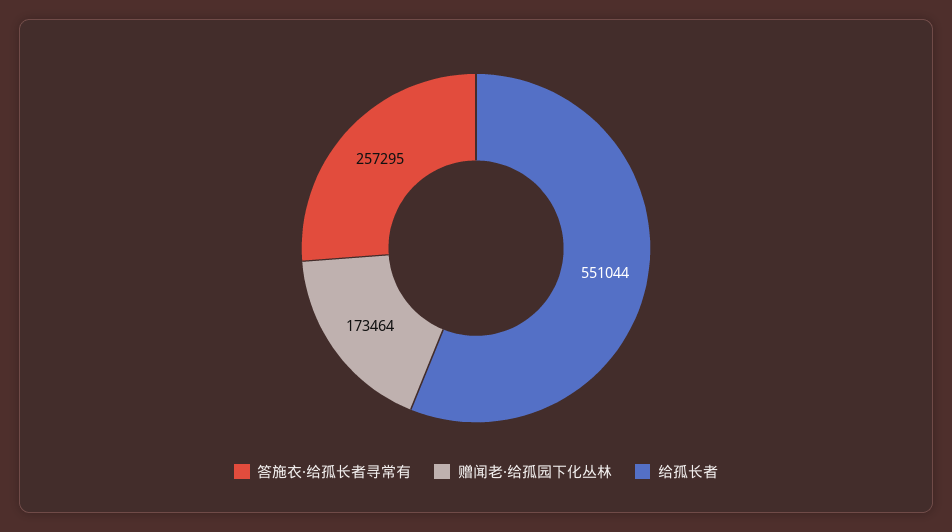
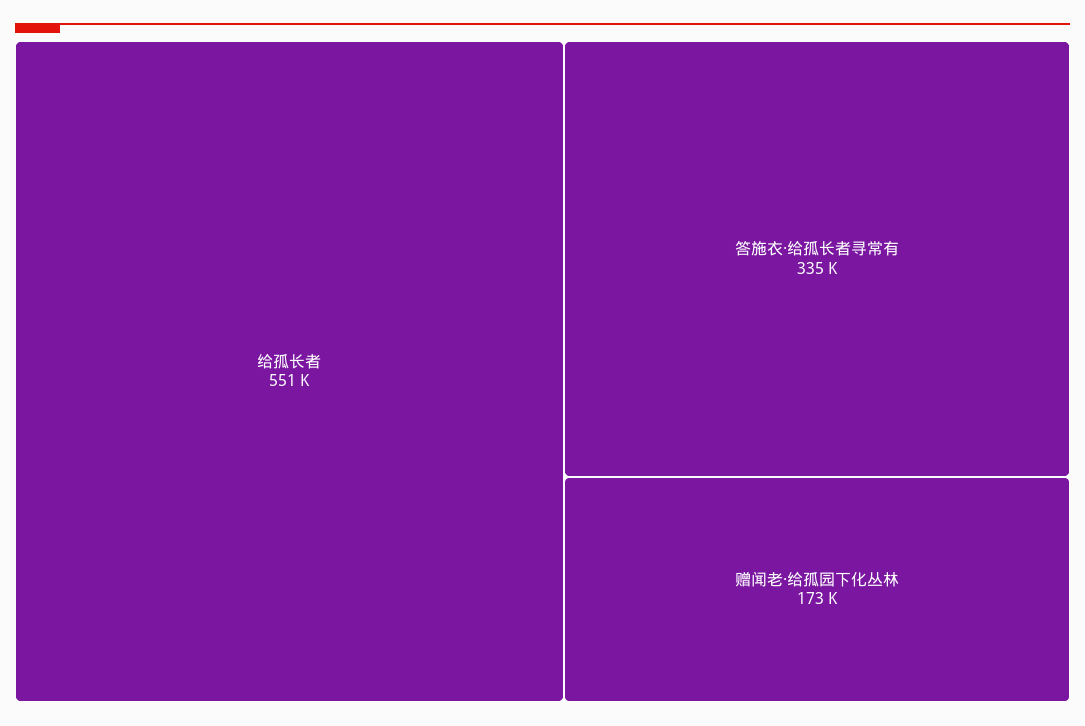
答施衣·给孤长者寻常有: 257295 -> 335000

